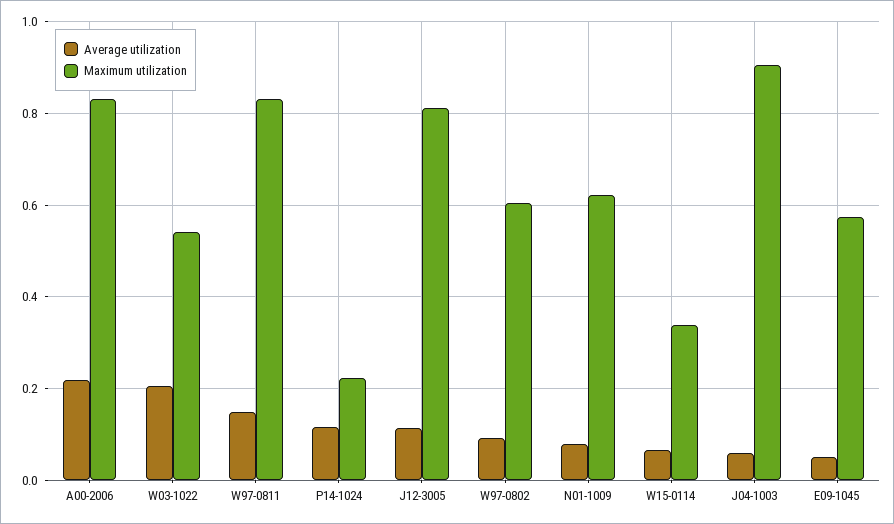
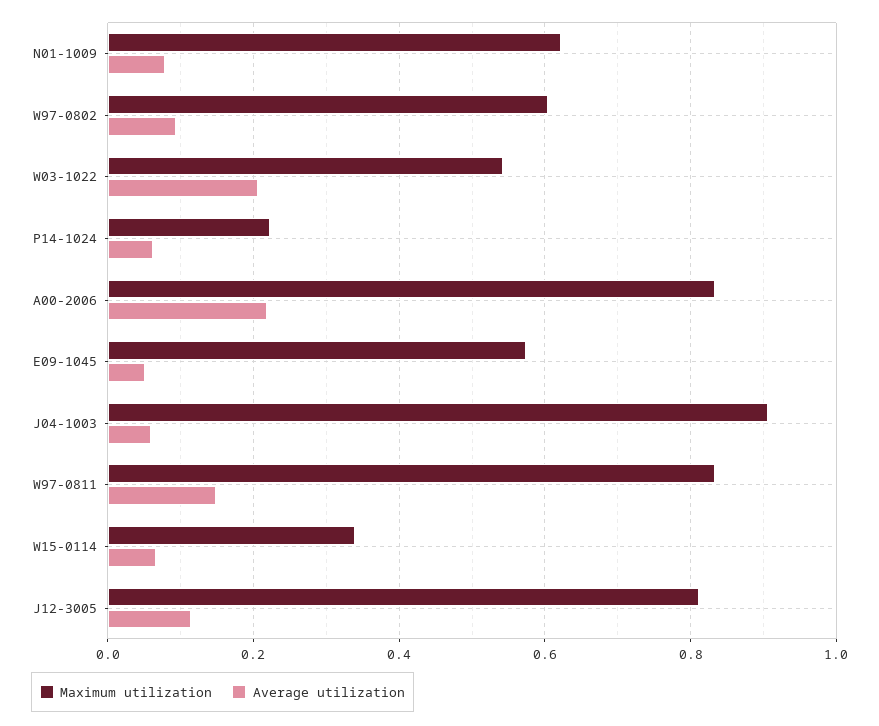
Average utilization, P14-1024: 0.12 -> 0.06

